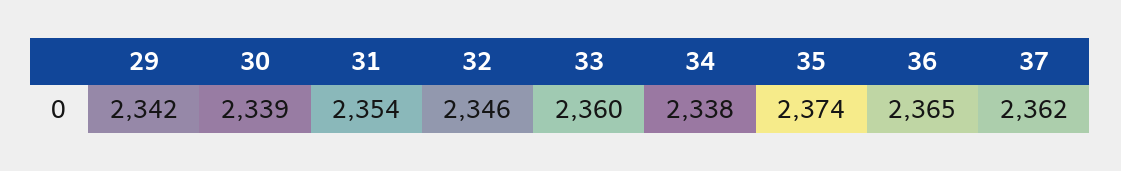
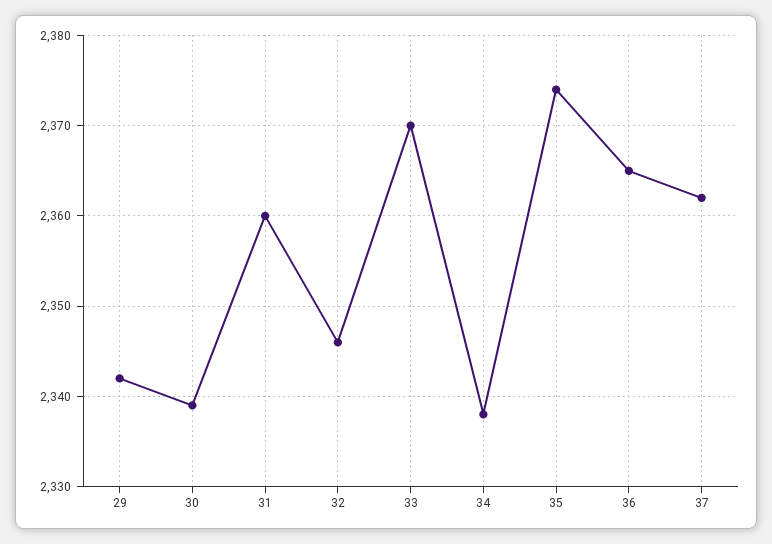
31: 2354 -> 2360
33: 2360 -> 2370

